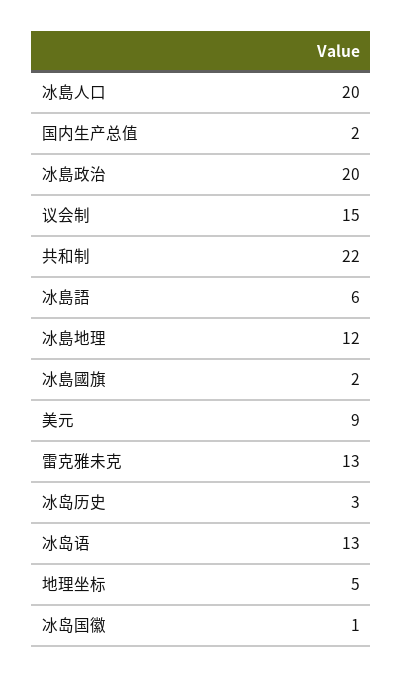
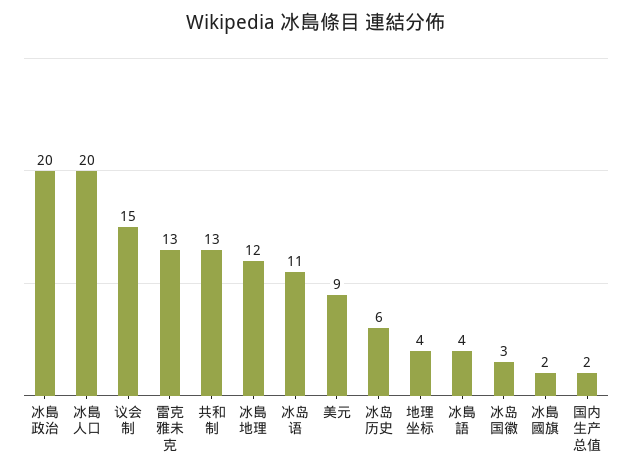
共和制: 22 -> 13
冰島語: 6 -> 4
冰岛历史: 3 -> 6
冰岛语: 13 -> 11
地理坐标: 5 -> 4
冰岛国徽: 1 -> 3

